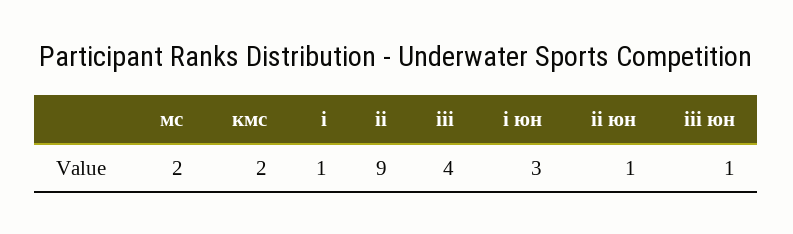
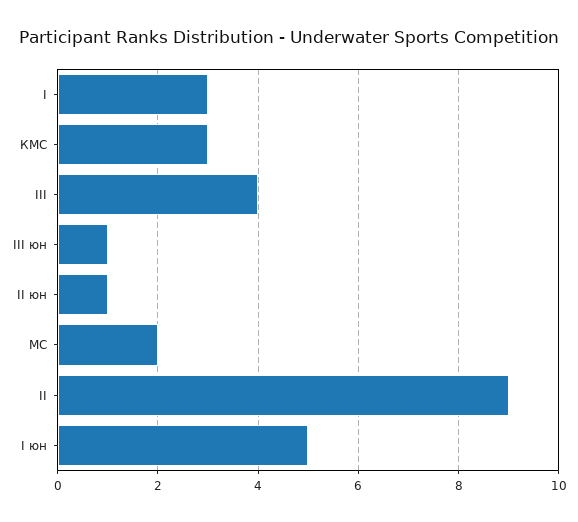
кмс: 2 -> 3
i: 1 -> 3
i юн: 3 -> 5

